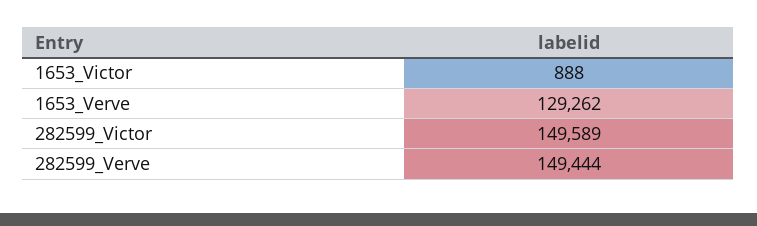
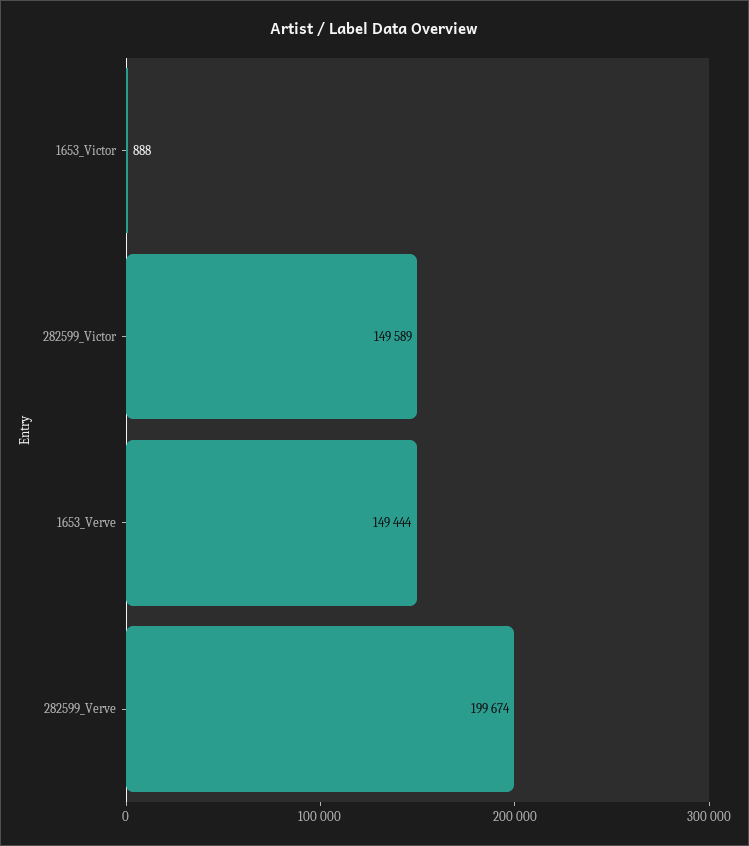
1653_Verve: 129262 -> 149444
282599_Verve: 149444 -> 199674

